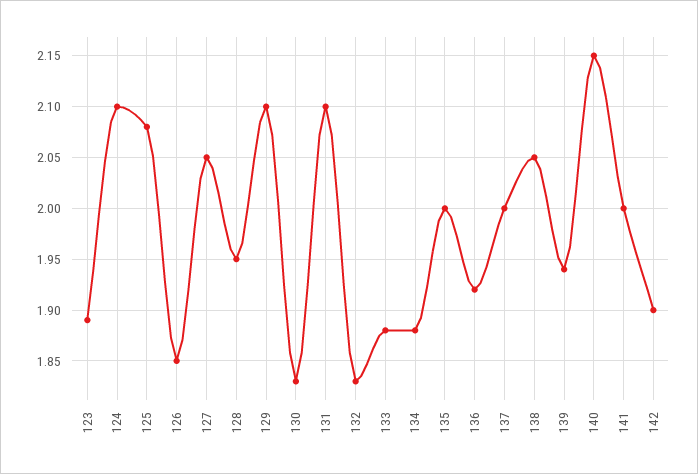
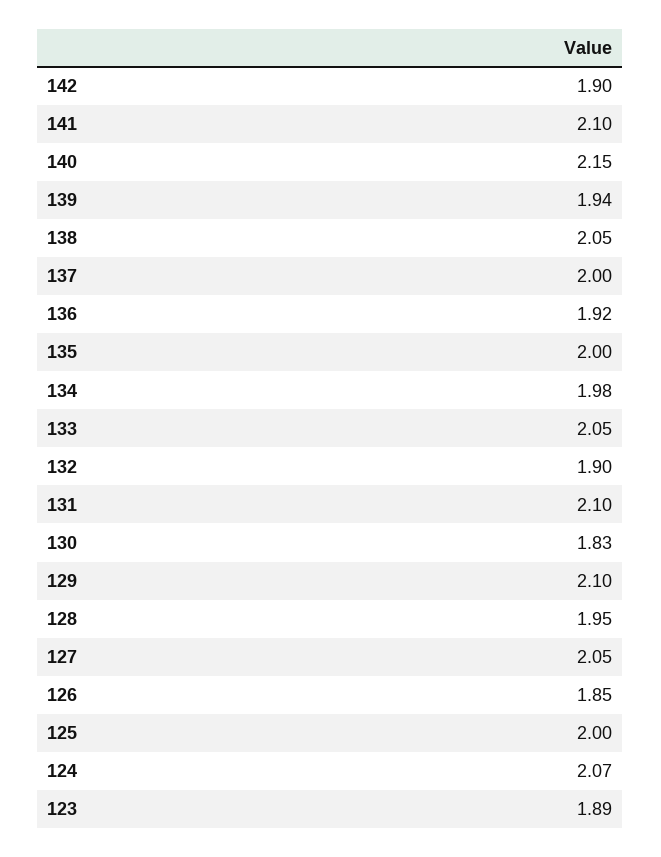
124: 2.1 -> 2.07
125: 2.08 -> 2
132: 1.83 -> 1.9
133: 1.88 -> 2.05
134: 1.88 -> 1.98
141: 2 -> 2.1

